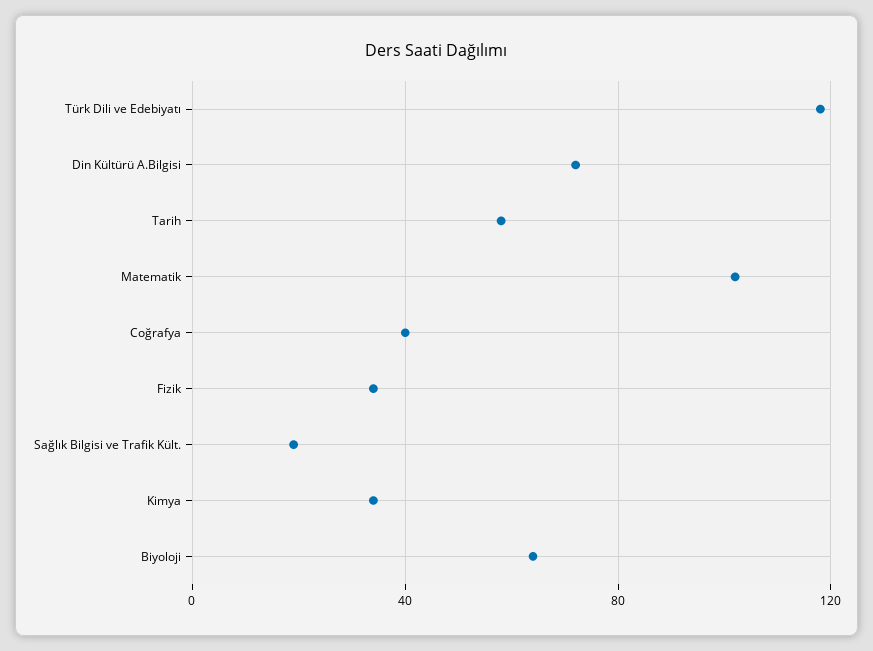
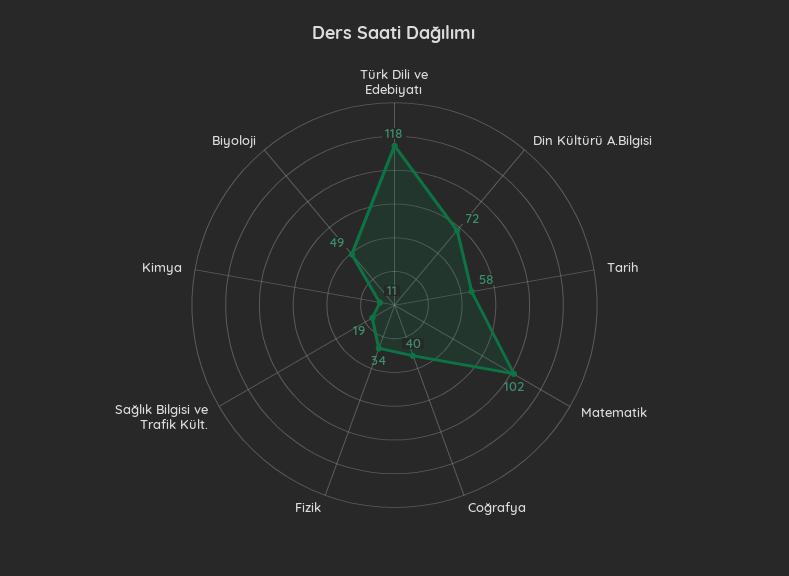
Kimya: 35 -> 11
Biyoloji: 65 -> 49

